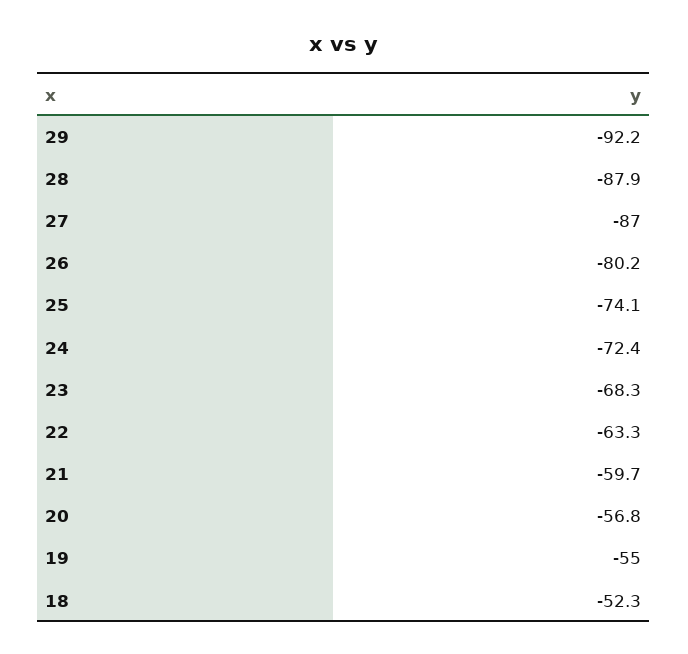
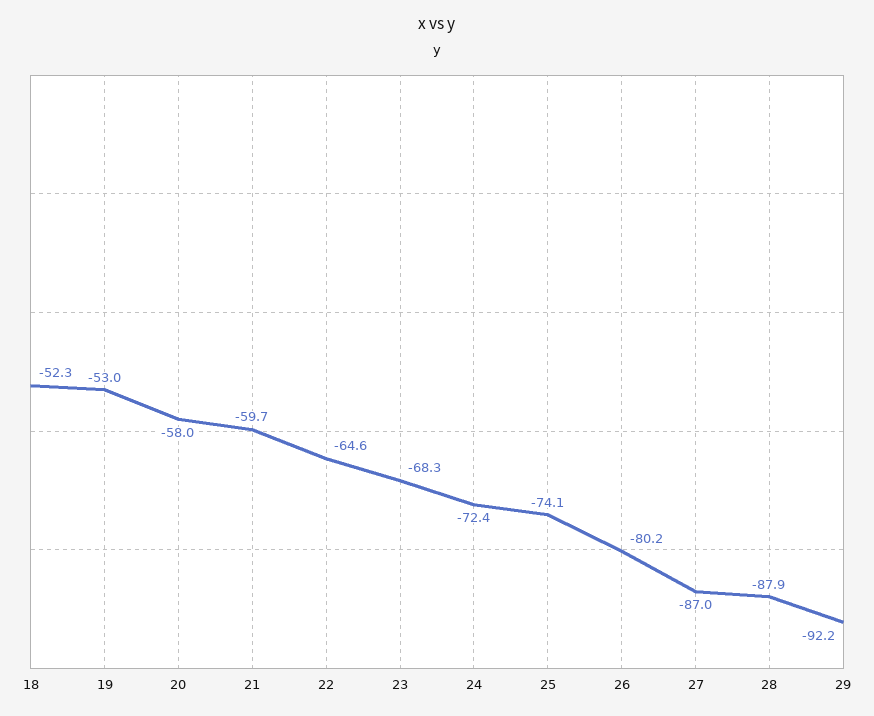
22: -63.3 -> -64.6
20: -56.8 -> -58
19: -55 -> -53

